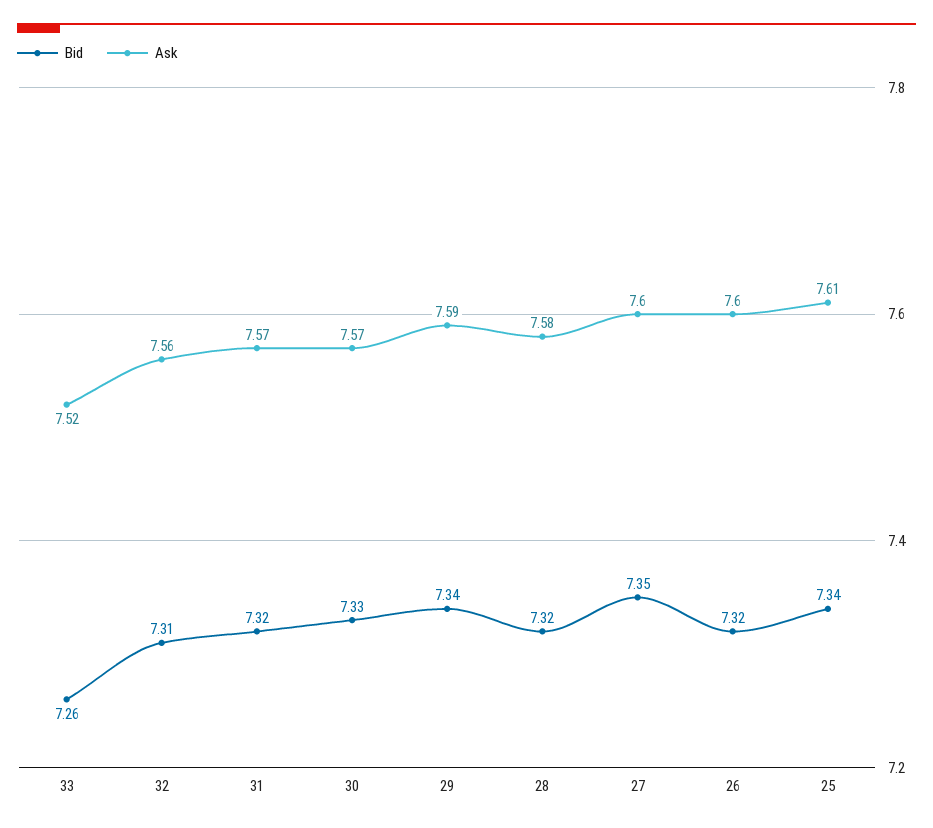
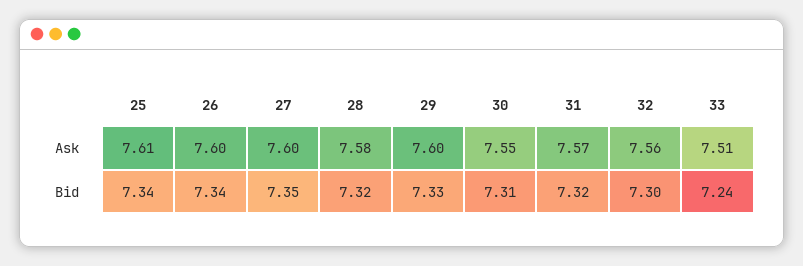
Bid, 33: 7.26 -> 7.24
Ask, 33: 7.52 -> 7.51
Bid, 32: 7.31 -> 7.3
Bid, 30: 7.33 -> 7.31
Ask, 30: 7.57 -> 7.55
Bid, 29: 7.34 -> 7.33
Ask, 29: 7.59 -> 7.6
Bid, 26: 7.32 -> 7.34

